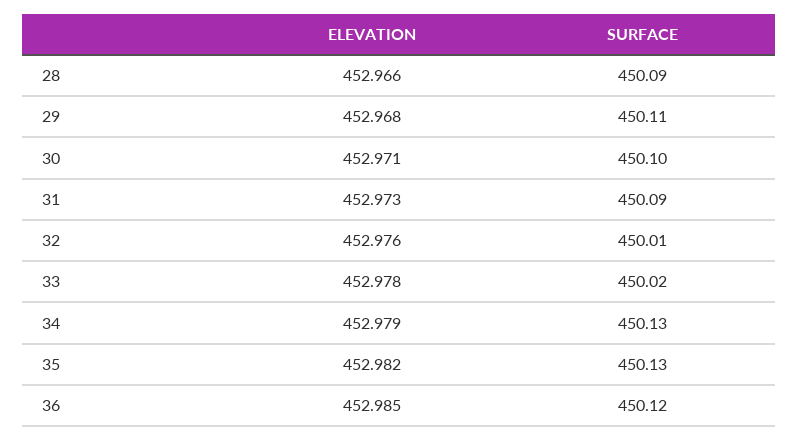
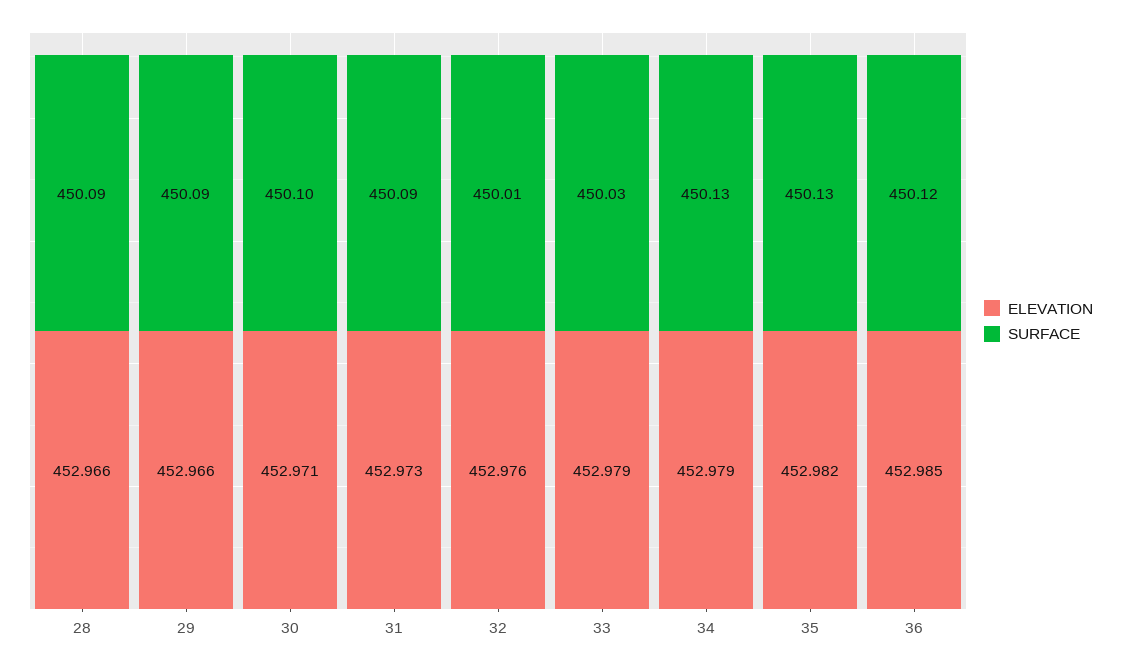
ELEVATION, 29: 452.968 -> 452.966
SURFACE, 29: 450.11 -> 450.09
ELEVATION, 33: 452.978 -> 452.979
SURFACE, 33: 450.02 -> 450.03

